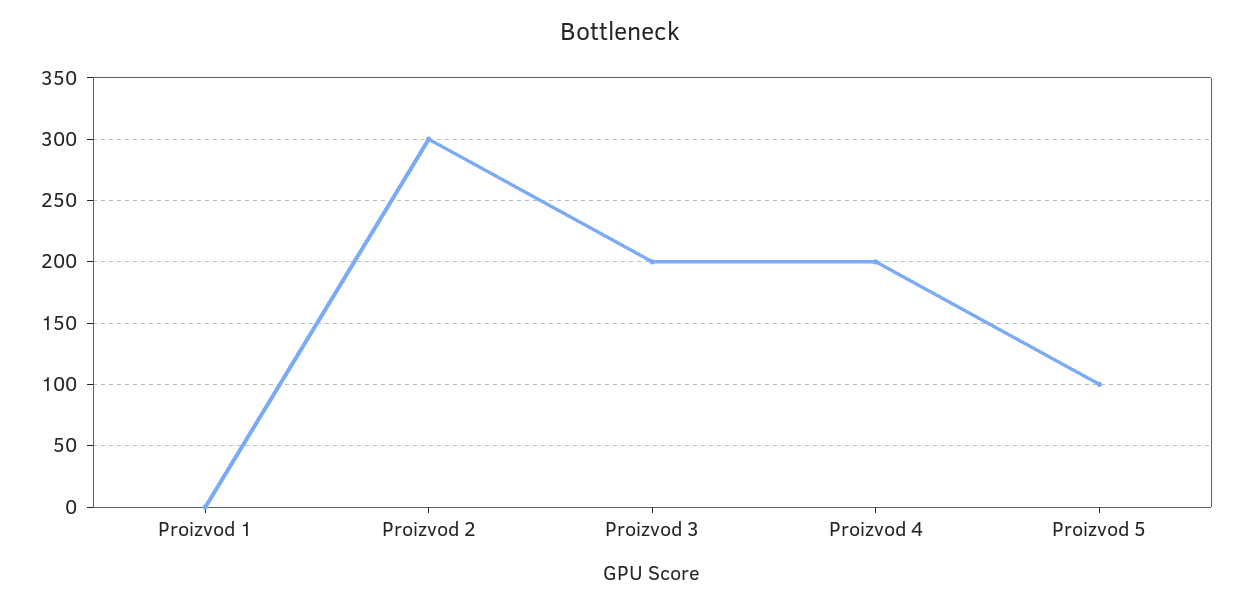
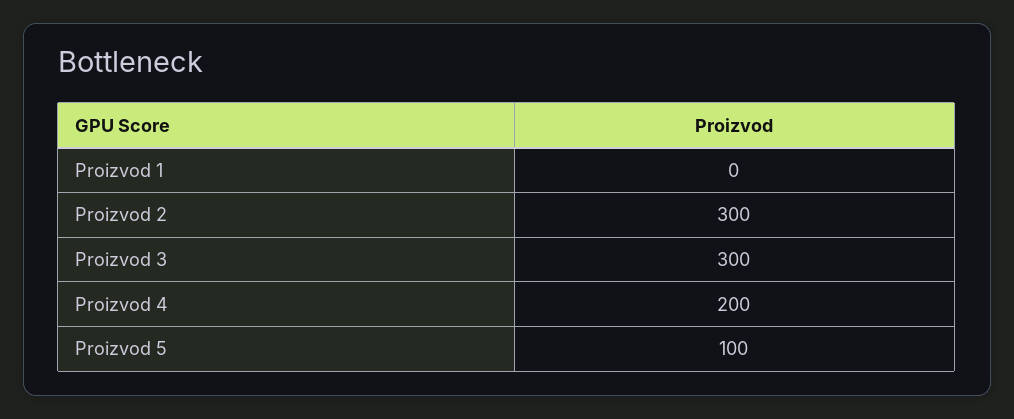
Proizvod 3: 200 -> 300

